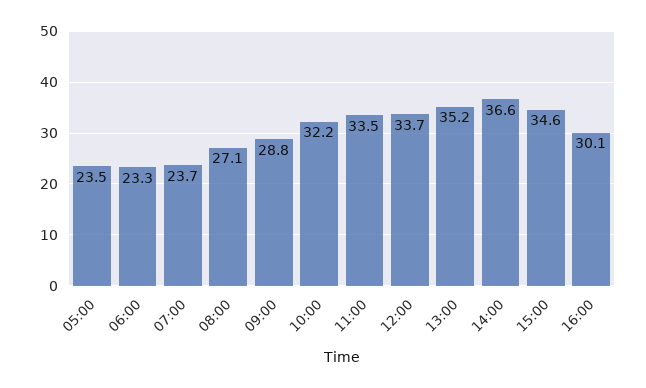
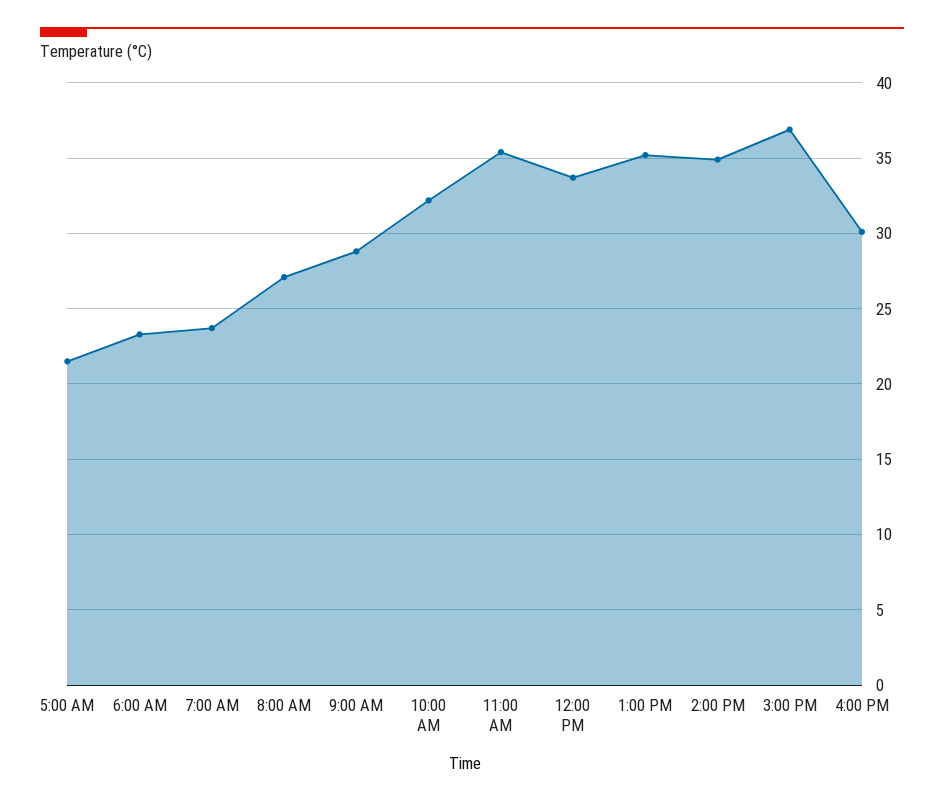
05:00: 23.5 -> 21.5
11:00: 33.5 -> 35.5
14:00: 36.6 -> 35
15:00: 34.6 -> 37

